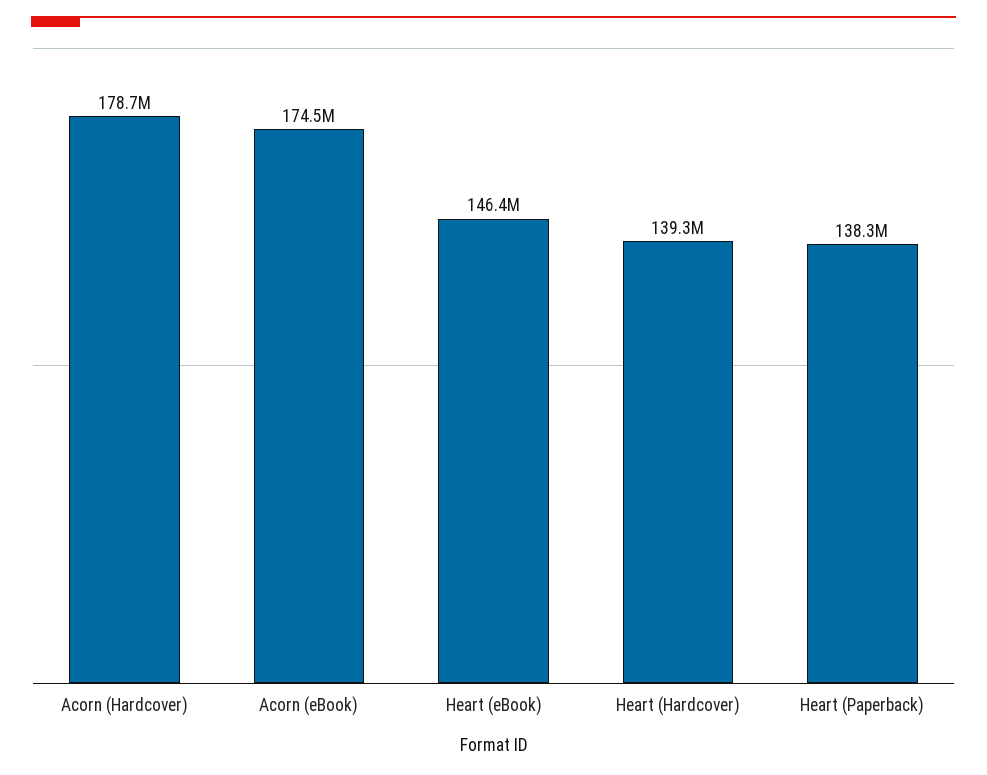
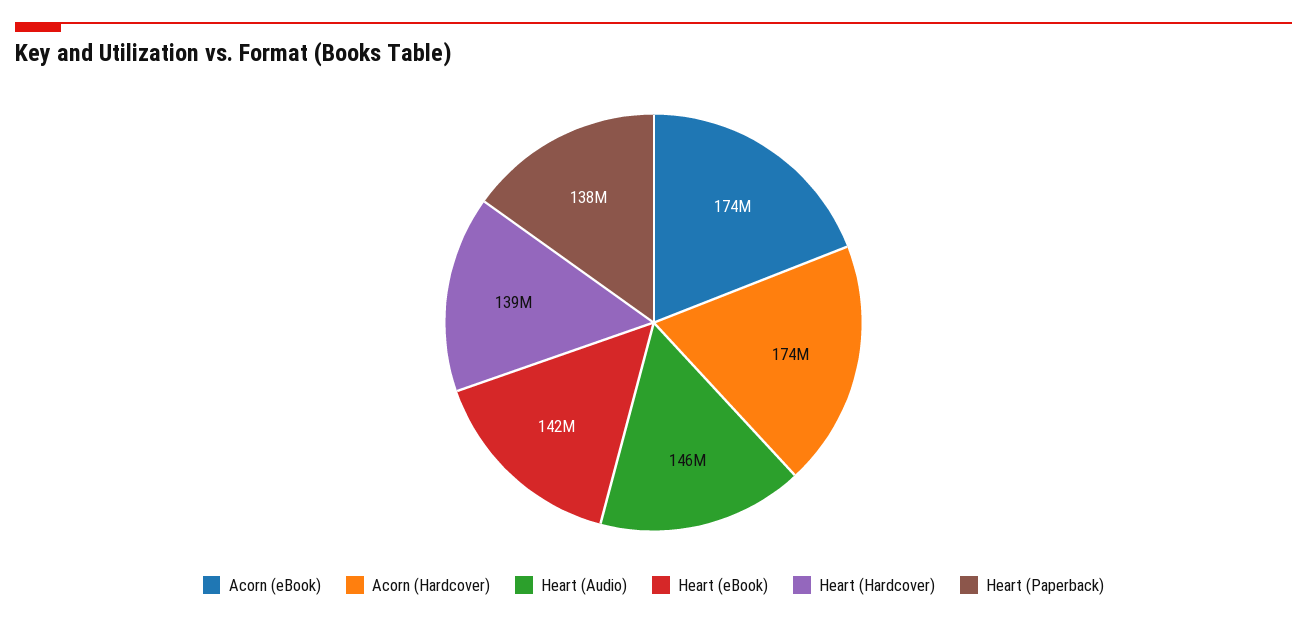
Acorn (Hardcover): 178700000 -> 174000000
Heart (eBook): 146400000 -> 142000000
Heart (Audio): none -> 146000000

